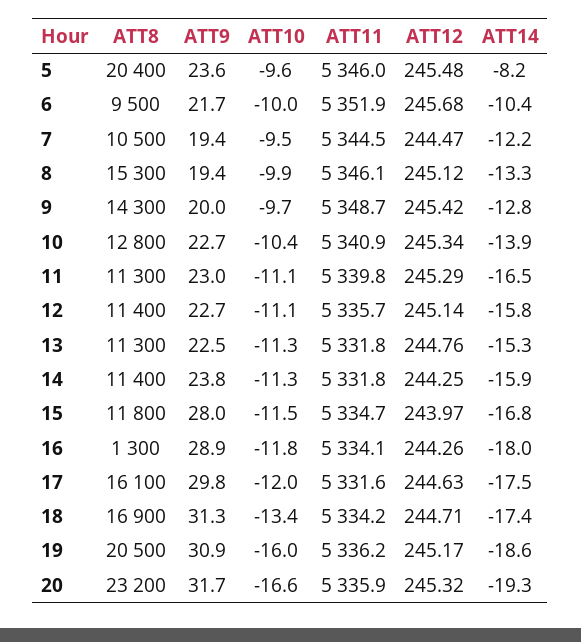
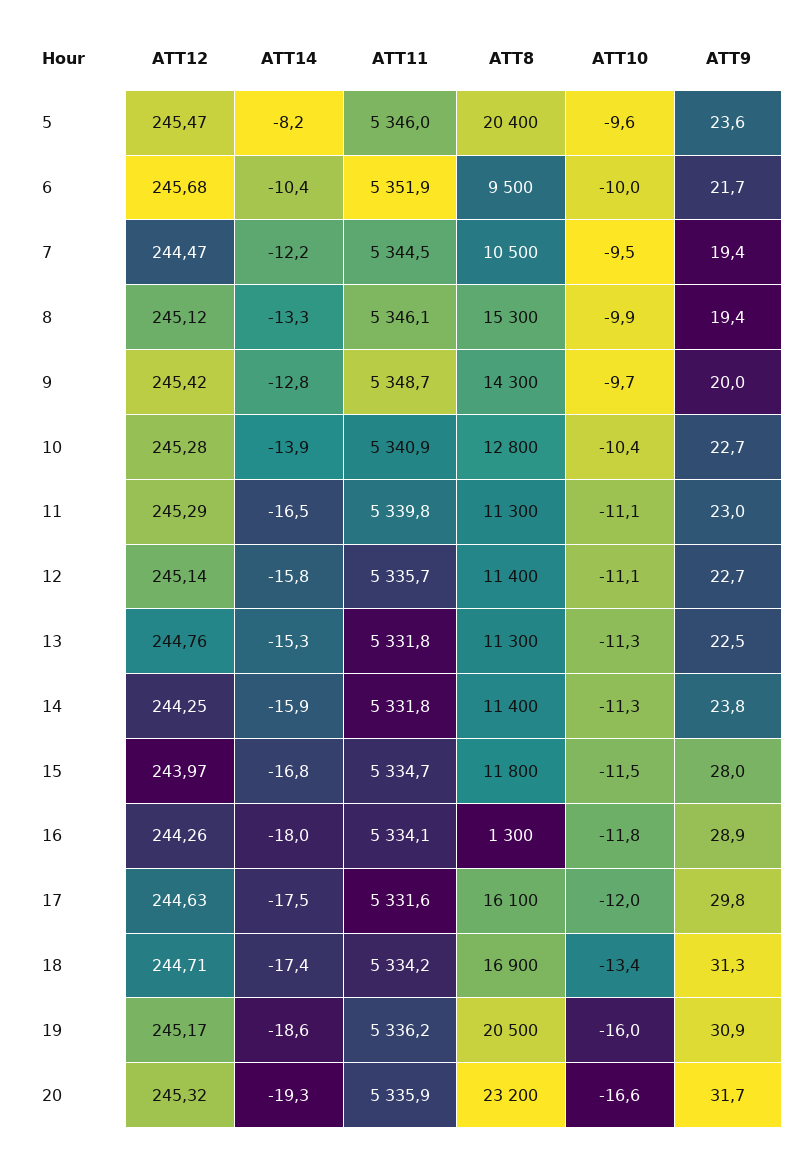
ATT12, 5: 245.48 -> 245.47
ATT12, 10: 245.34 -> 245.28

